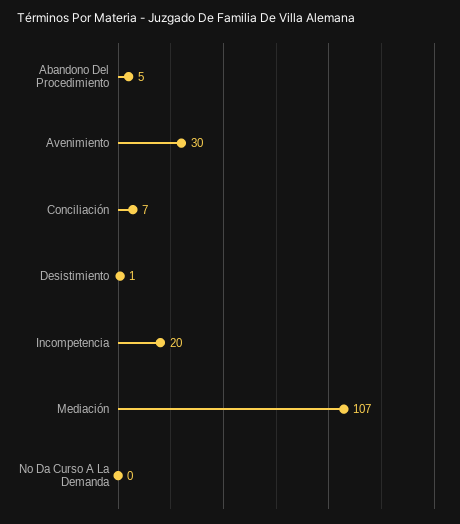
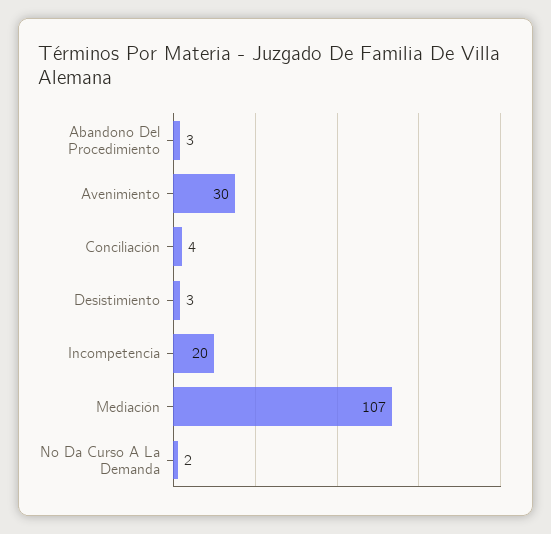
Abandono Del Procedimiento: 5 -> 3
Conciliación: 7 -> 4
Desistimiento: 1 -> 3
No Da Curso A La Demanda: 0 -> 2

